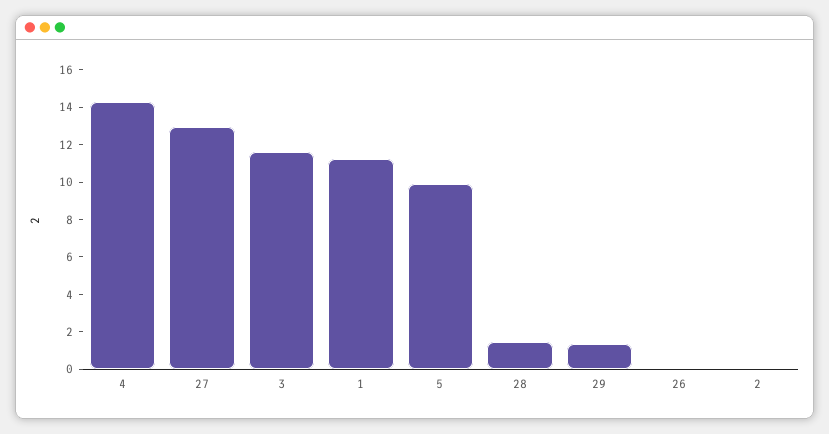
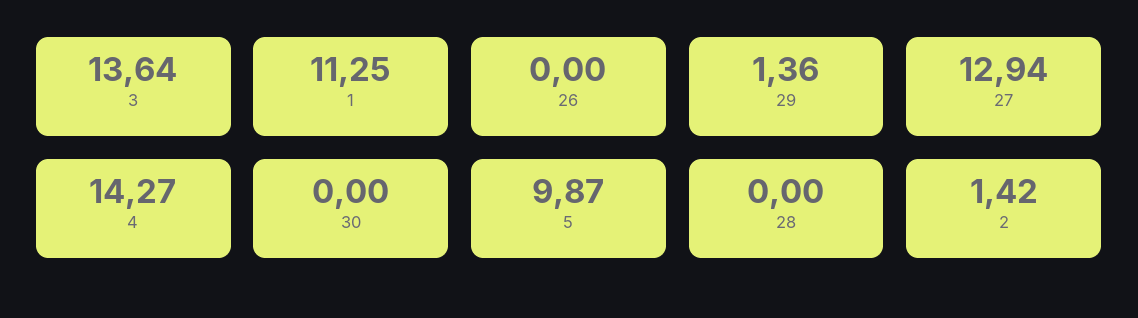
3: 11.5 -> 13.64
28: 1.5 -> 0
2: 0 -> 1.42
30: none -> 0

